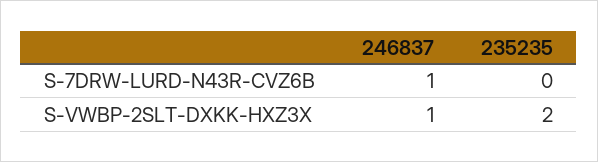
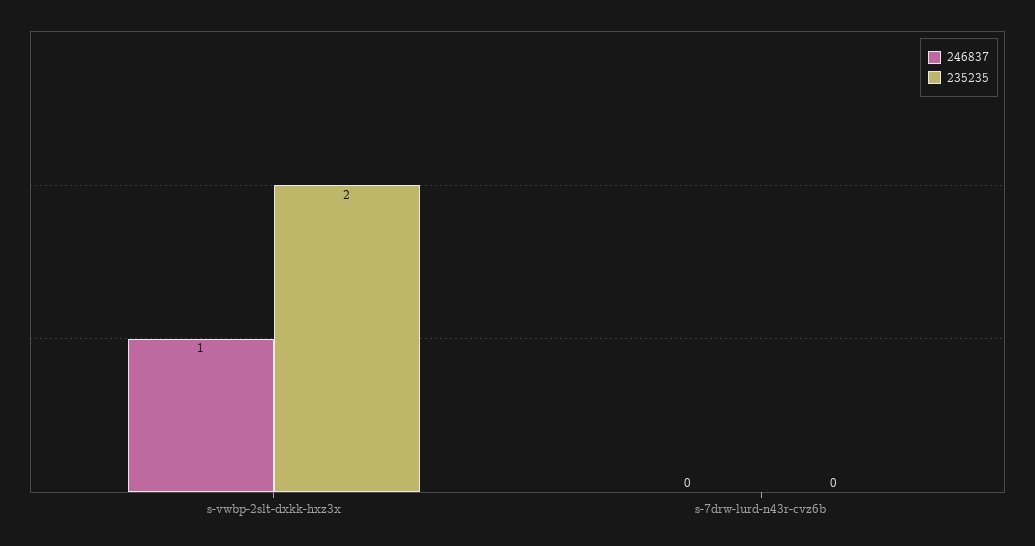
246837, S-7DRW-LURD-N43R-CVZ6B: 1 -> 0

